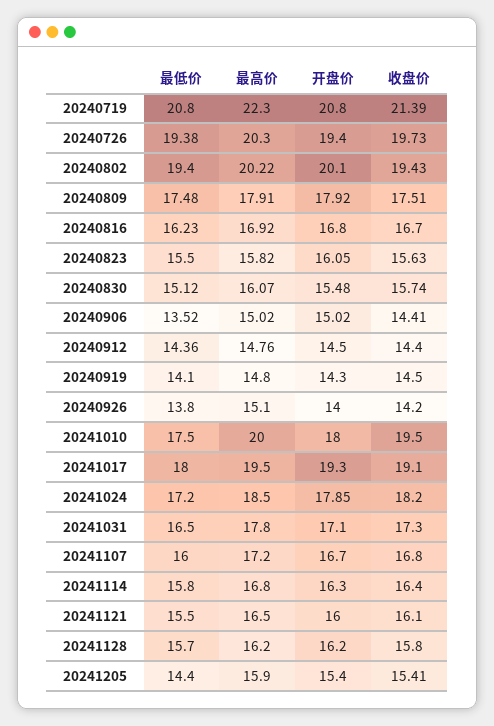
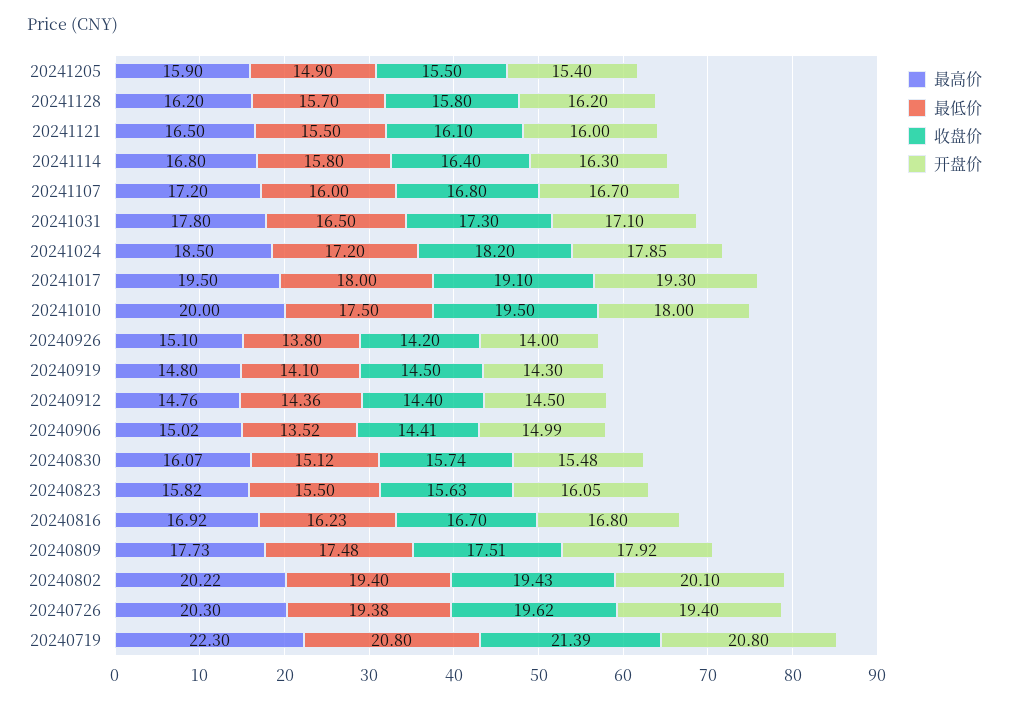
收盘价, 20240726: 19.73 -> 19.62
最高价, 20240809: 17.91 -> 17.73
开盘价, 20240906: 15.02 -> 14.99
最低价, 20241205: 14.4 -> 14.9
收盘价, 20241205: 15.41 -> 15.5

